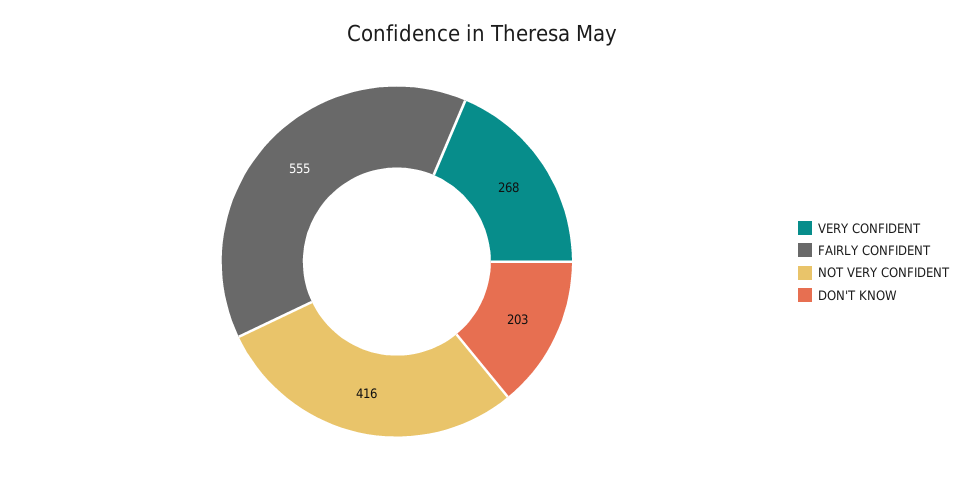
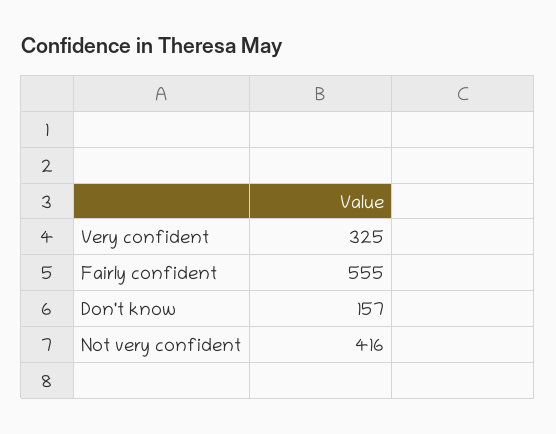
VERY CONFIDENT: 268 -> 325
DON'T KNOW: 203 -> 157

